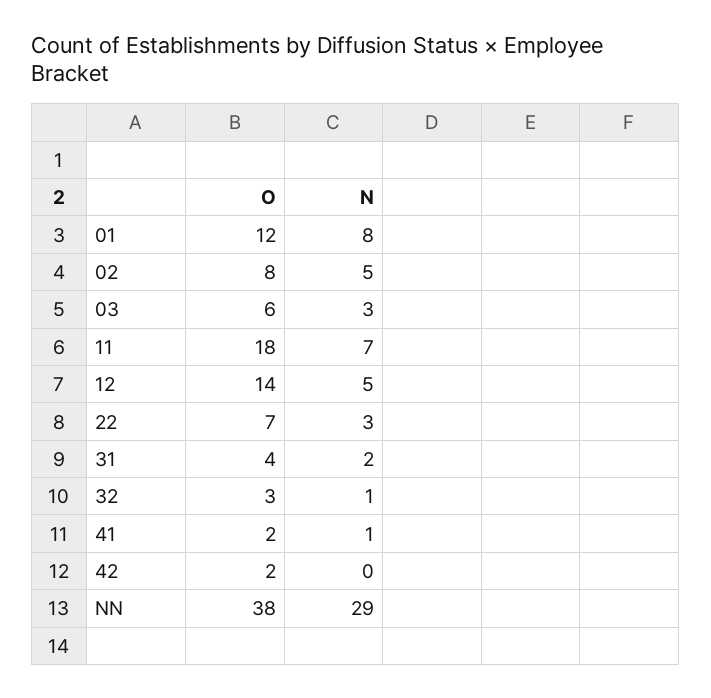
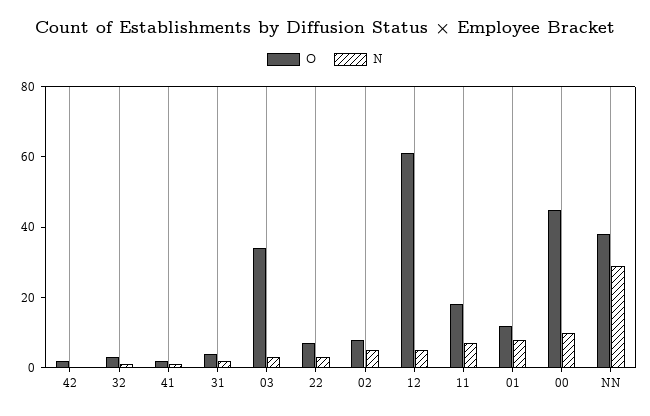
O, 03: 6 -> 35
O, 12: 14 -> 60
O, 00: none -> 45
N, 00: none -> 10

